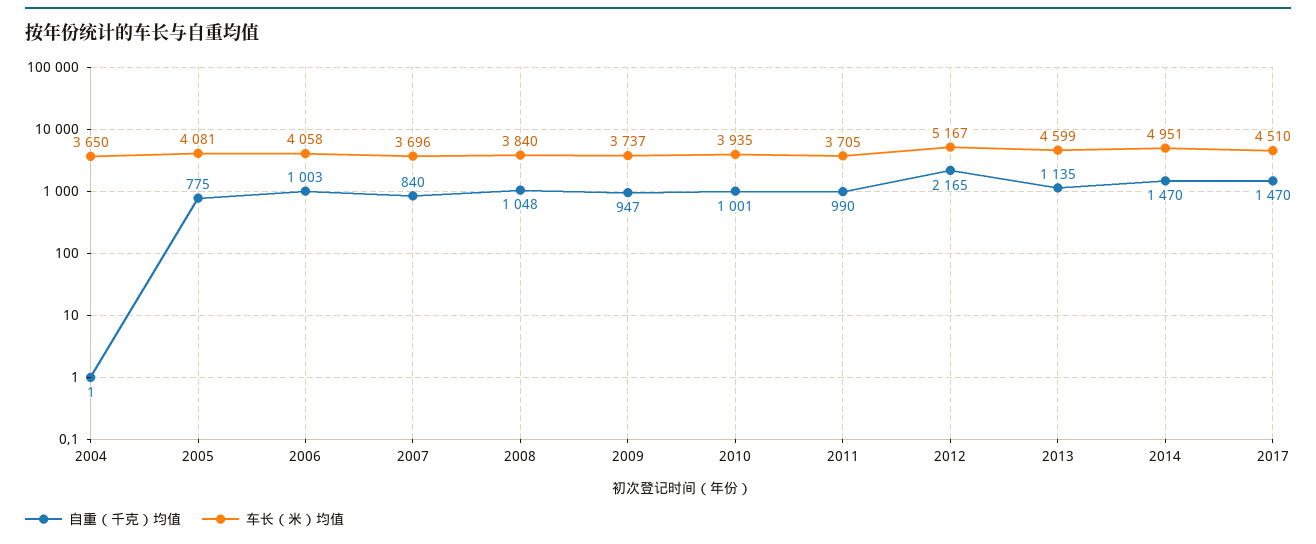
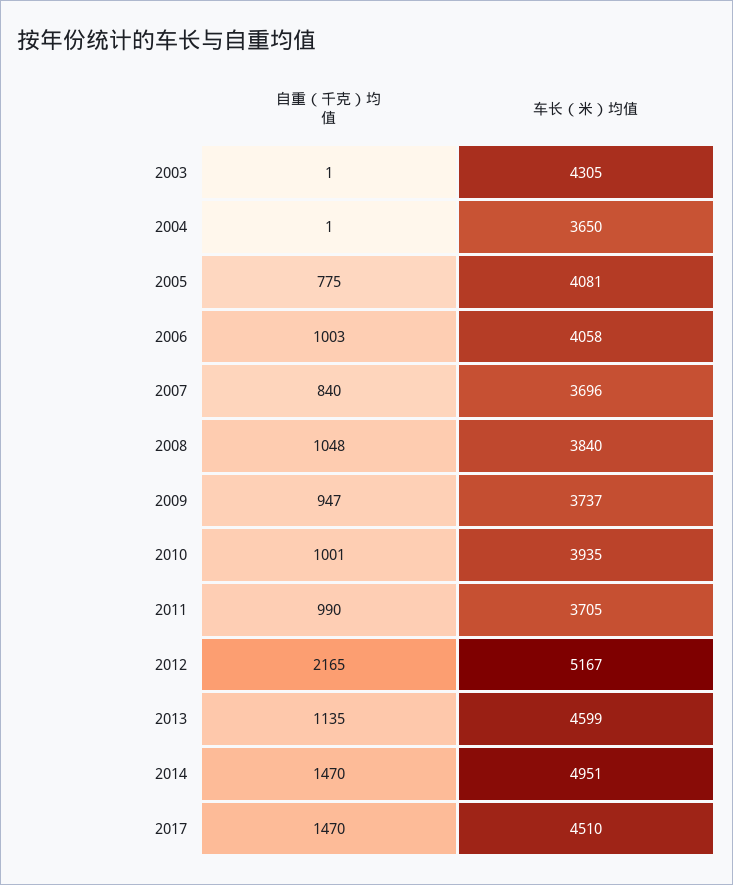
自重（千克）均值, 2003: none -> 1
车长（米）均值, 2003: none -> 4305

